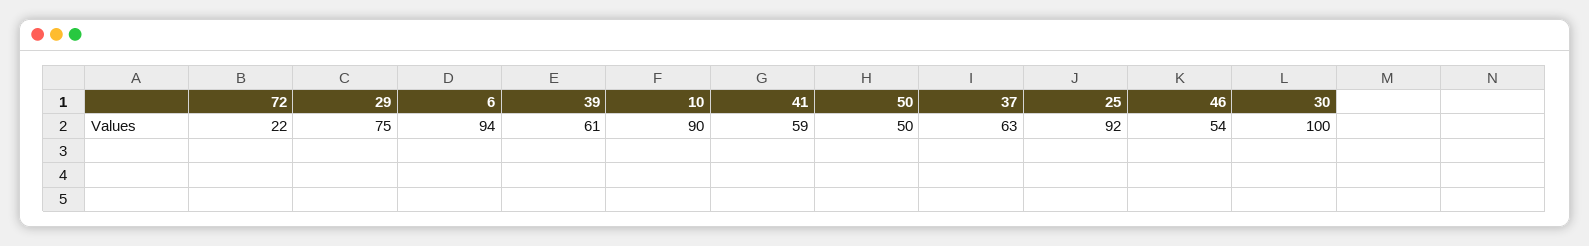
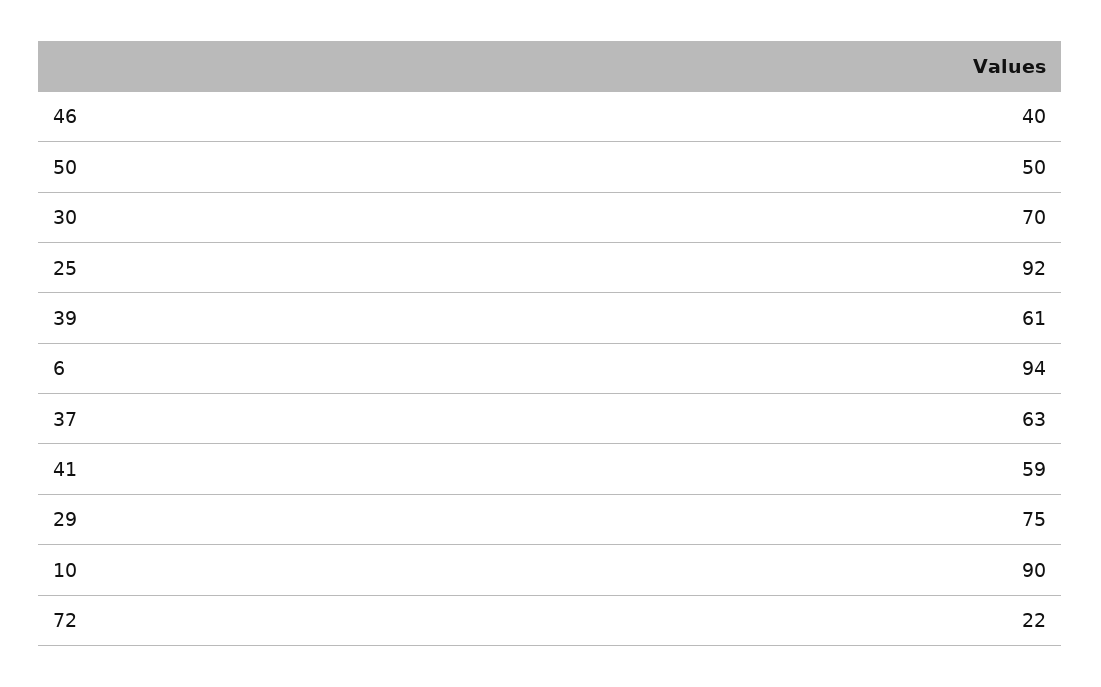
46: 54 -> 40
30: 100 -> 70

